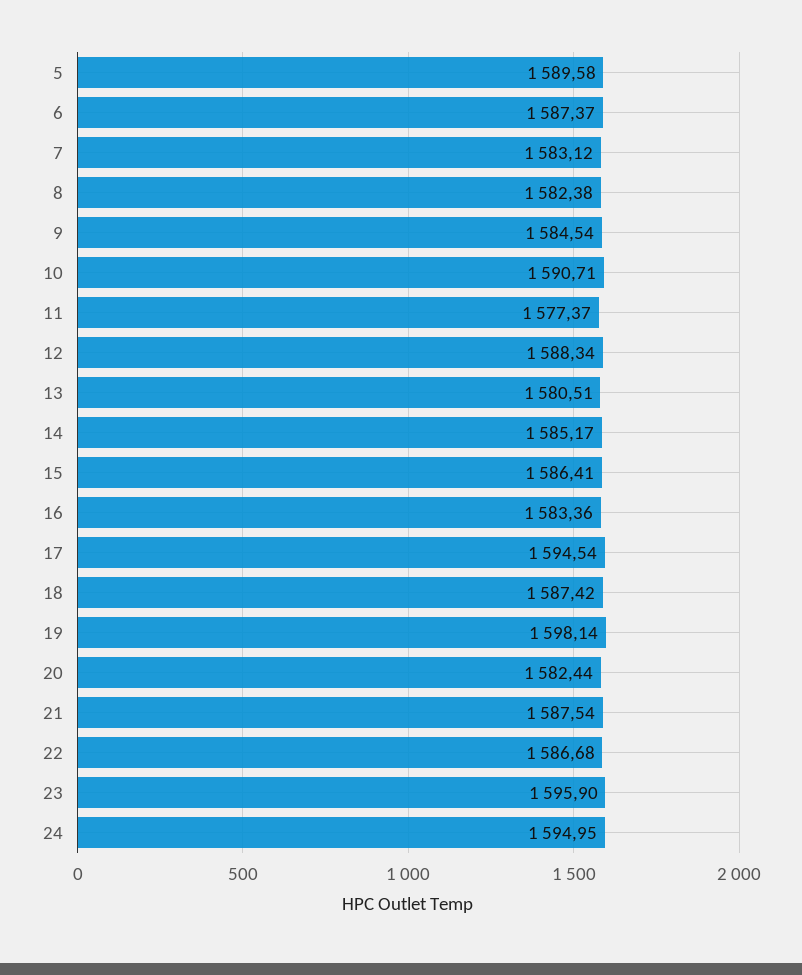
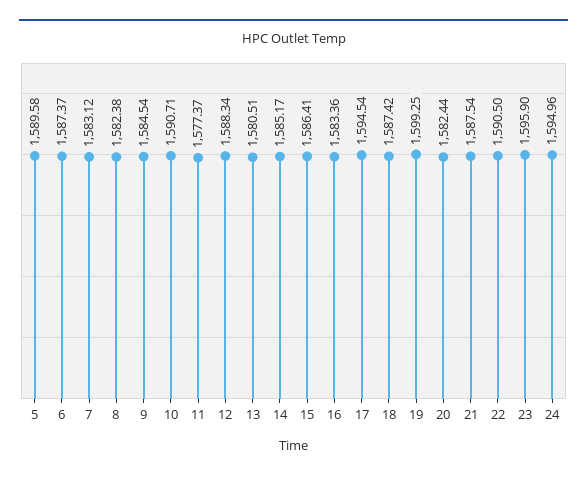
19: 1598.14 -> 1599.25
22: 1586.68 -> 1590.5
24: 1594.95 -> 1594.96

